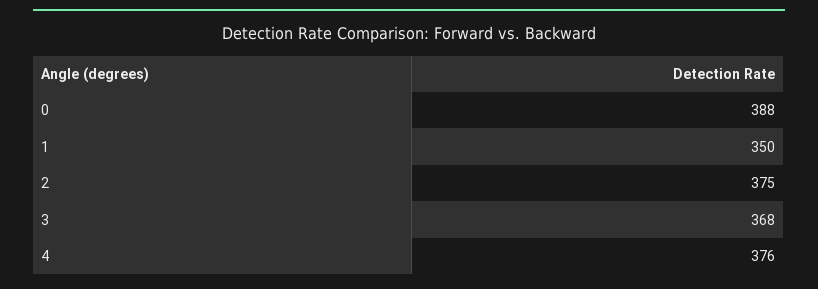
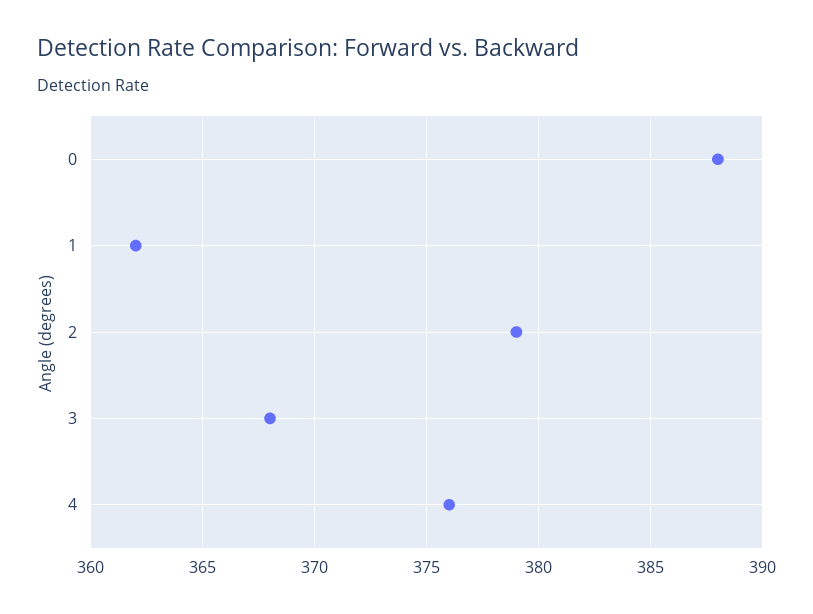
1: 350 -> 362
2: 375 -> 379

